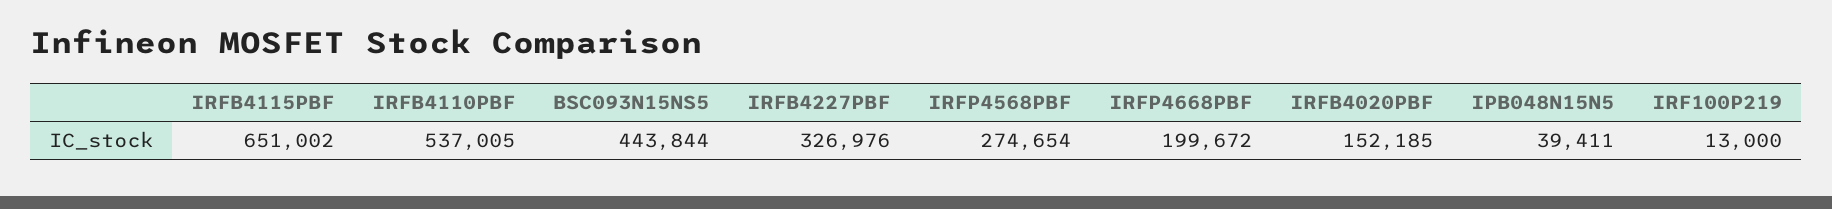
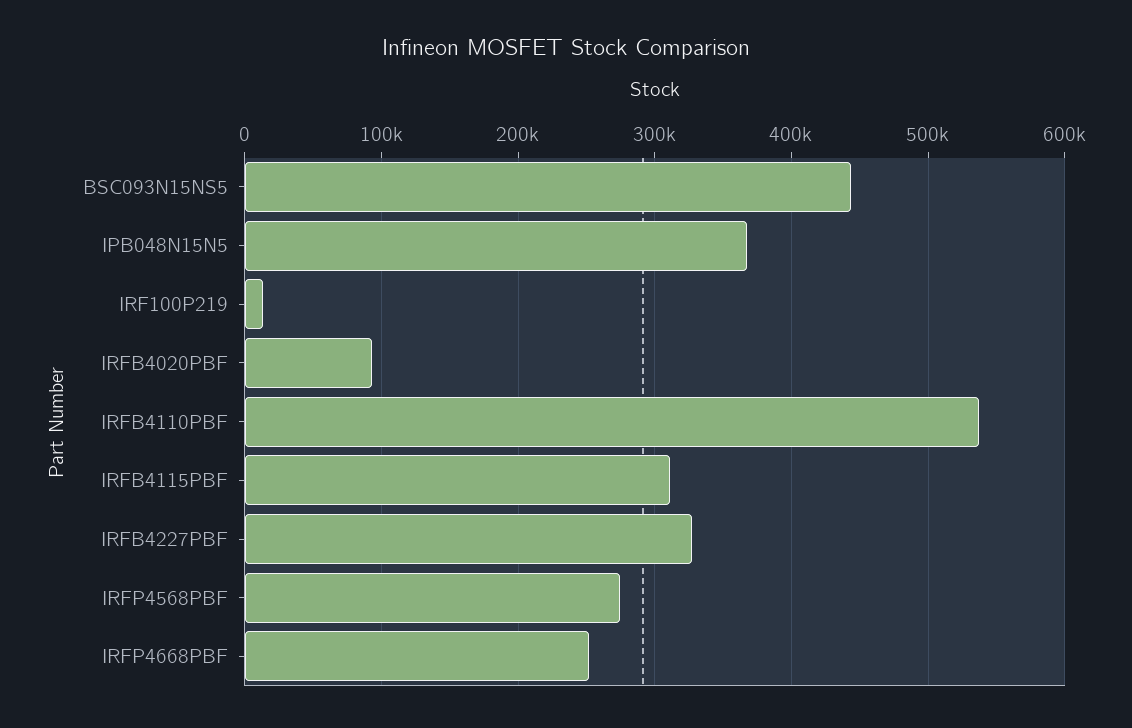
IRFB4115PBF: 651002 -> 310000
IRFP4668PBF: 199672 -> 250000
IRFB4020PBF: 152185 -> 90000
IPB048N15N5: 39411 -> 370000

